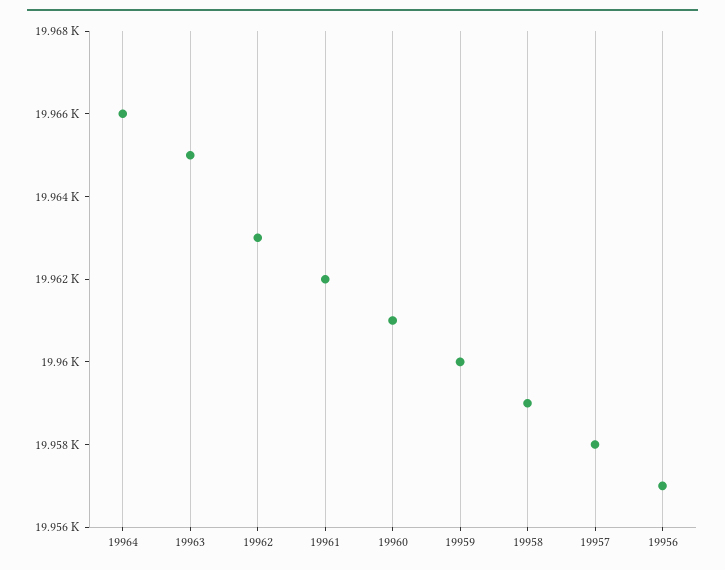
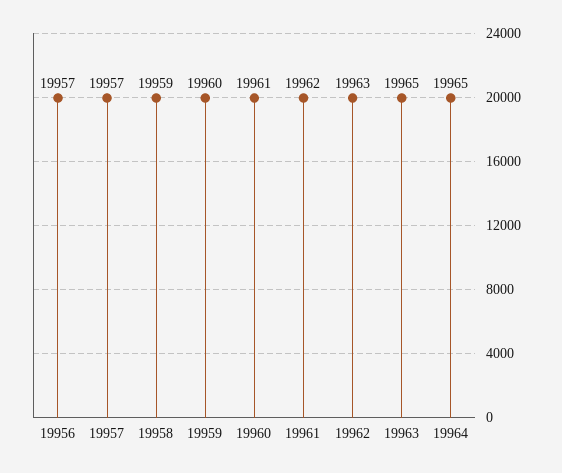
19964: 19966 -> 19965
19957: 19958 -> 19957

